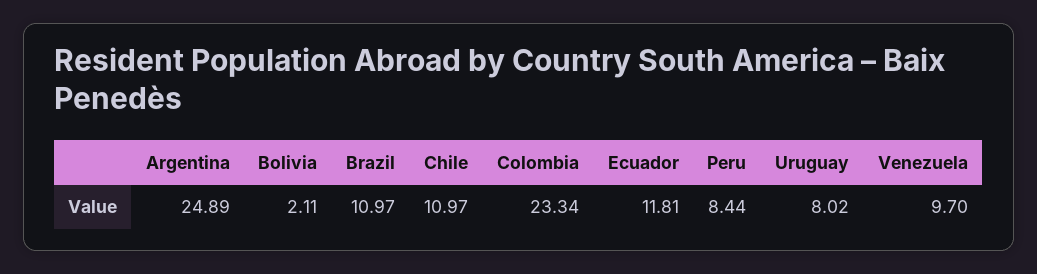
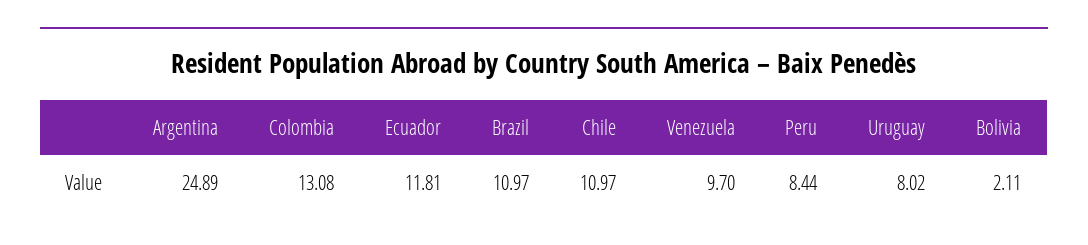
Colombia: 23.34 -> 13.08

